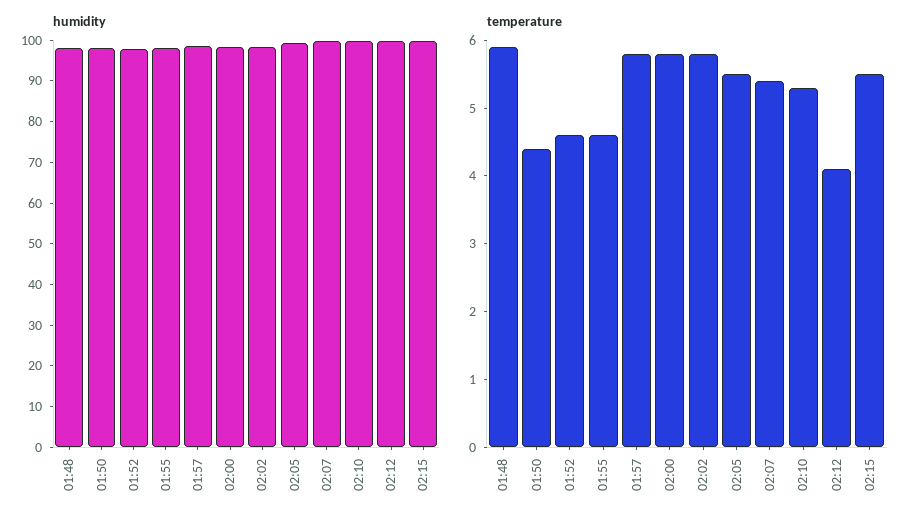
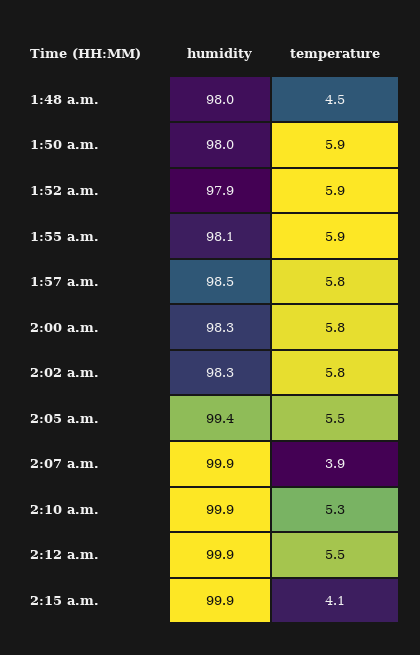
temperature, 01:48: 6 -> 4.5
temperature, 01:50: 4.5 -> 5.9
temperature, 01:52: 4.5 -> 5.9
temperature, 01:55: 4.5 -> 5.9
temperature, 02:07: 5.5 -> 3.9
temperature, 02:12: 4 -> 5.5
temperature, 02:15: 5.5 -> 4.1

